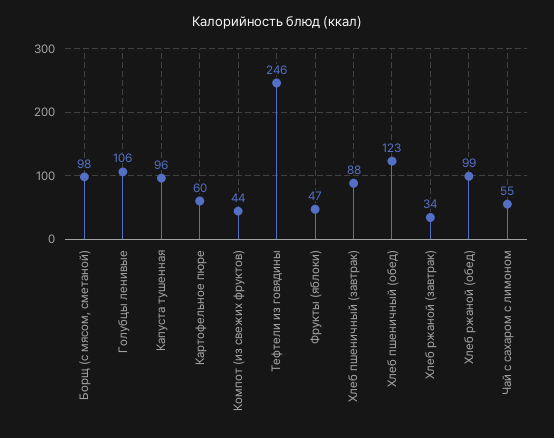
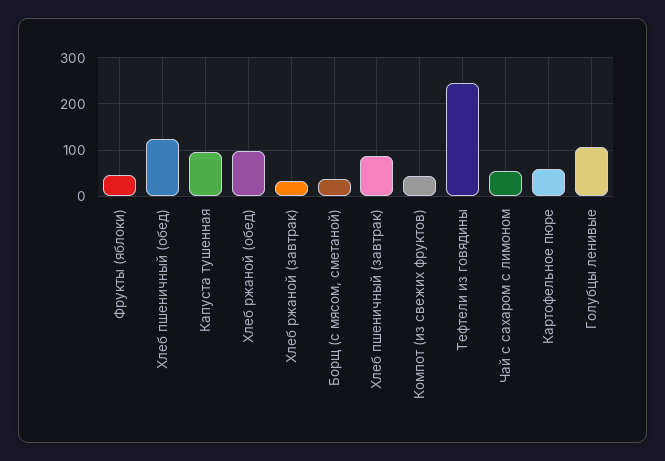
Борщ (с мясом, сметаной): 98 -> 40

